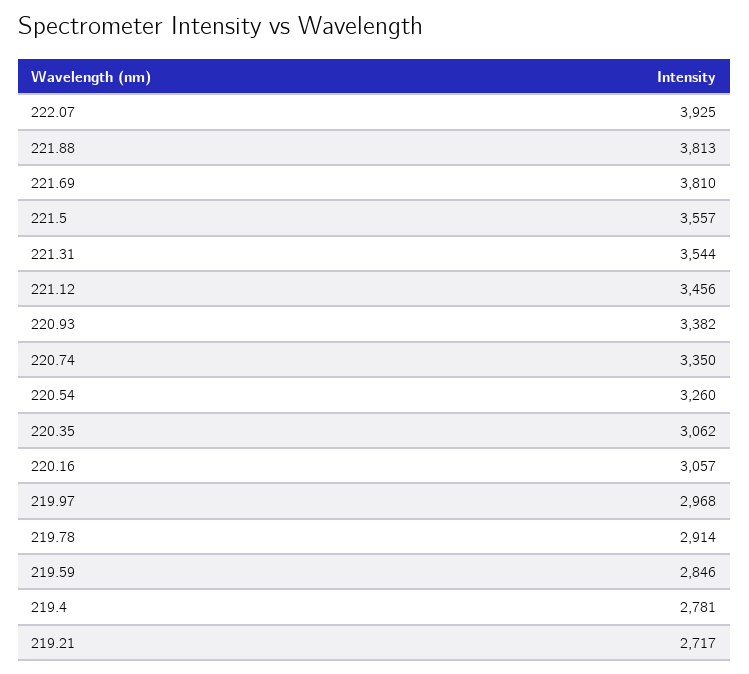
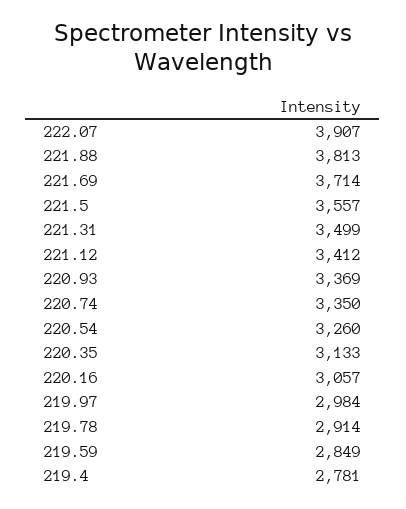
222.07: 3925 -> 3907
221.69: 3810 -> 3714
221.31: 3544 -> 3499
221.12: 3456 -> 3412
220.93: 3382 -> 3369
220.35: 3062 -> 3133
219.97: 2968 -> 2984
219.59: 2846 -> 2849
219.21: 2717 -> none

